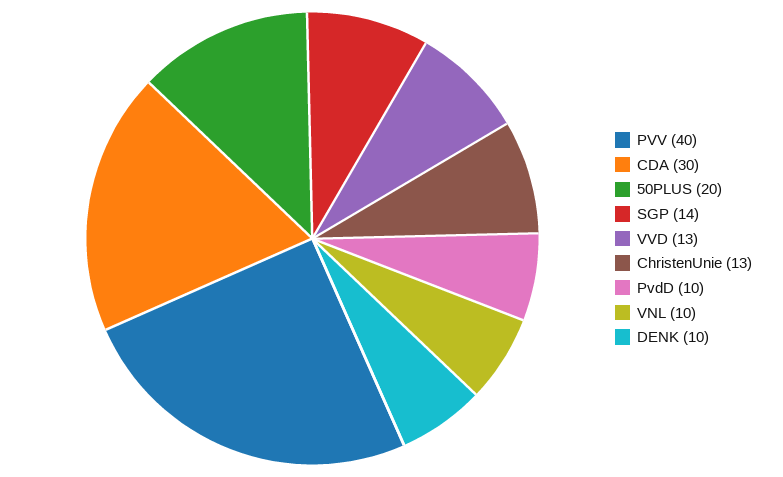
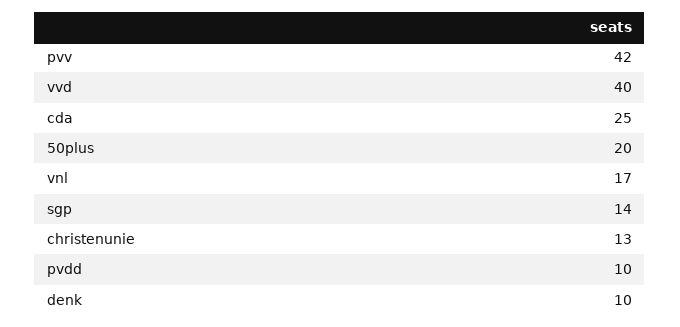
PVV: 40 -> 42
CDA: 30 -> 25
VVD: 13 -> 40
VNL: 10 -> 17

